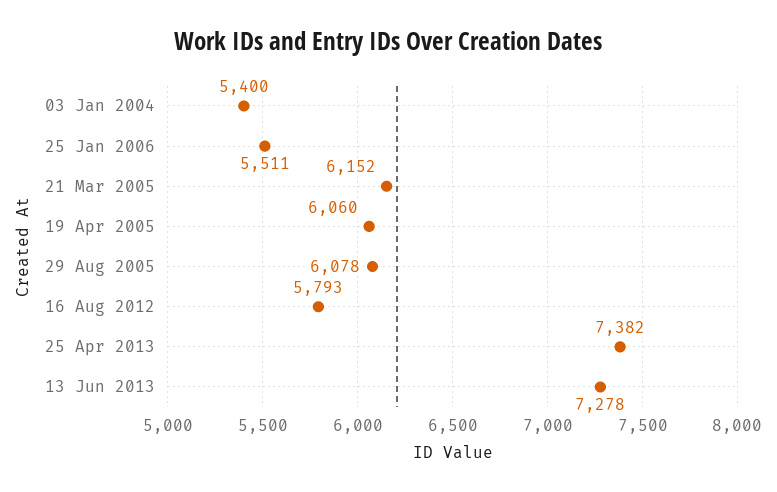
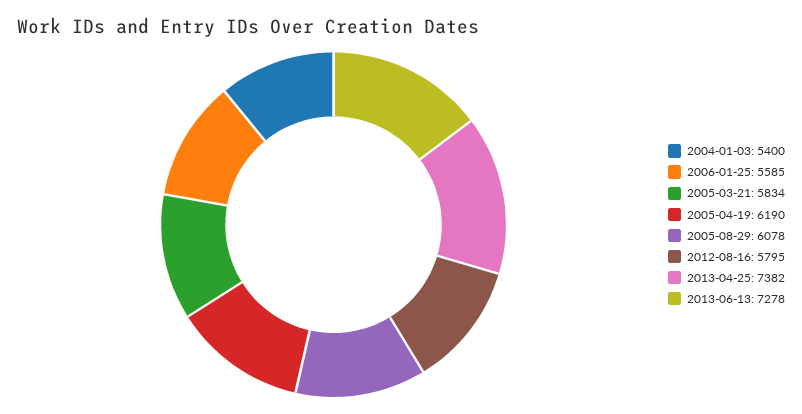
25 Jan 2006: 5511 -> 5585
21 Mar 2005: 6152 -> 5834
19 Apr 2005: 6060 -> 6190
16 Aug 2012: 5793 -> 5795

